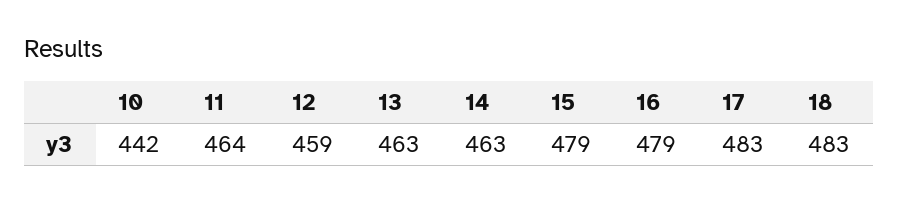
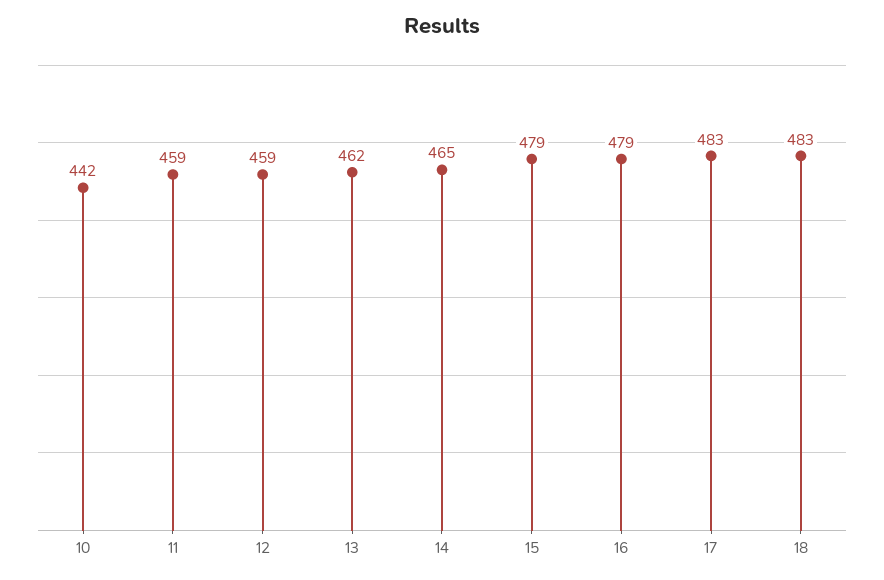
11: 464 -> 459
13: 463 -> 462
14: 463 -> 465

